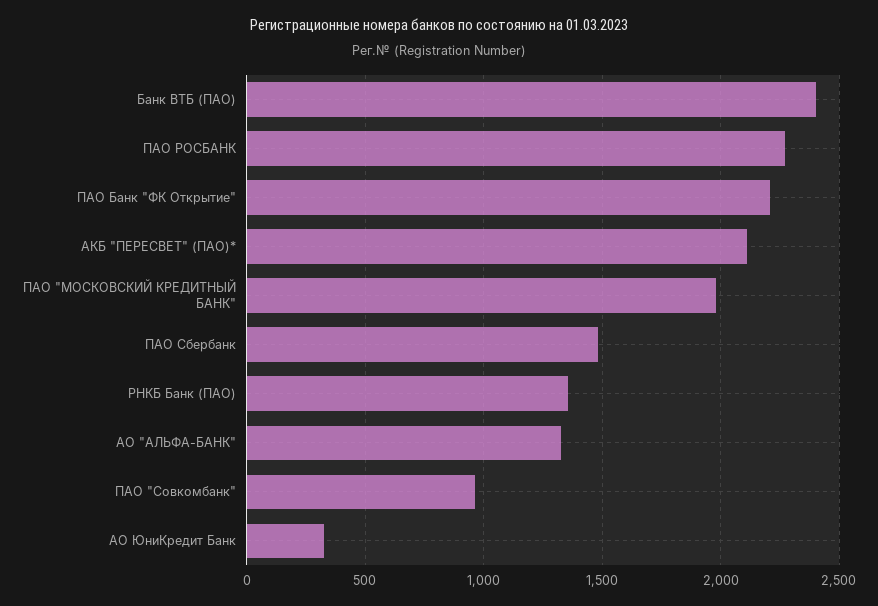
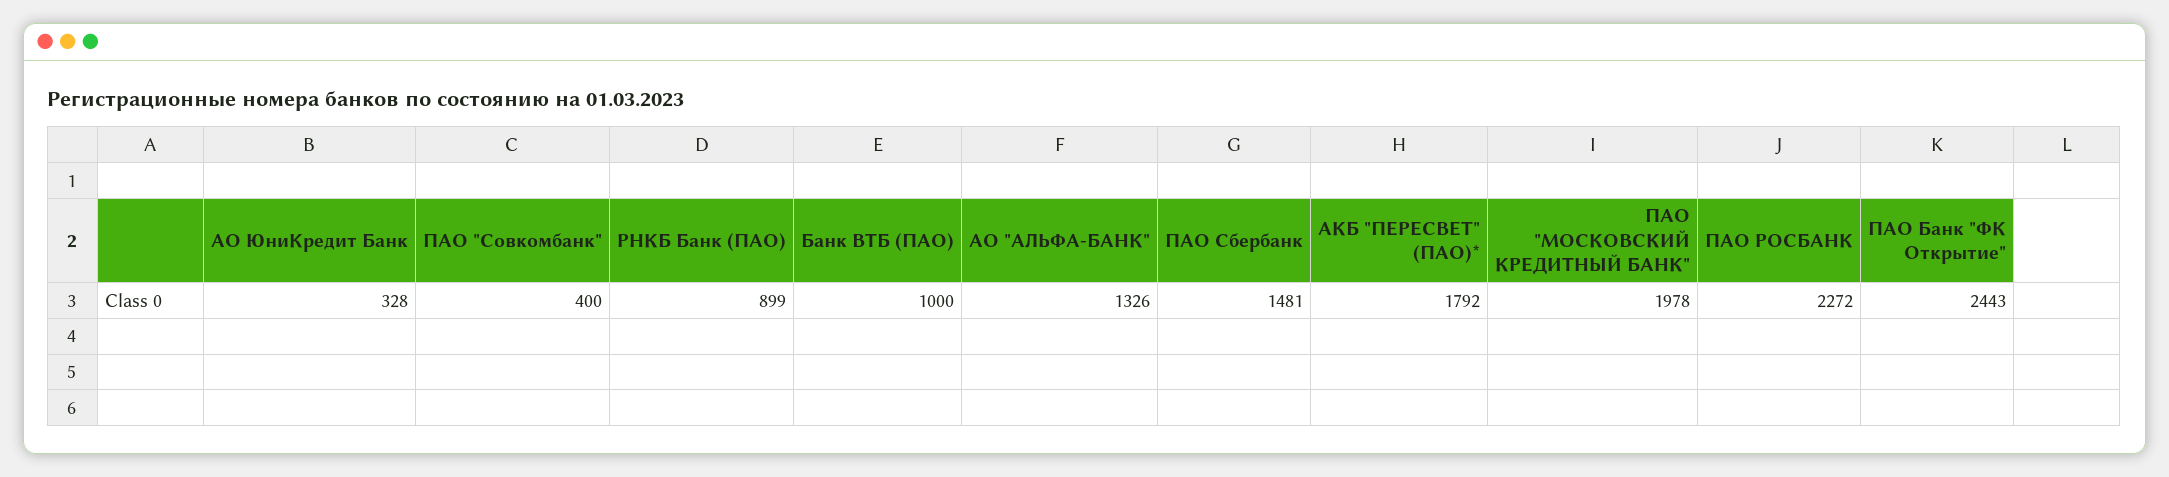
Банк ВТБ (ПАО): 2400 -> 1000
ПАО Банк "ФК Открытие": 2200 -> 2443
АКБ "ПЕРЕСВЕТ" (ПАО)*: 2100 -> 1792
РНКБ Банк (ПАО): 1350 -> 899
ПАО "Совкомбанк": 950 -> 400

